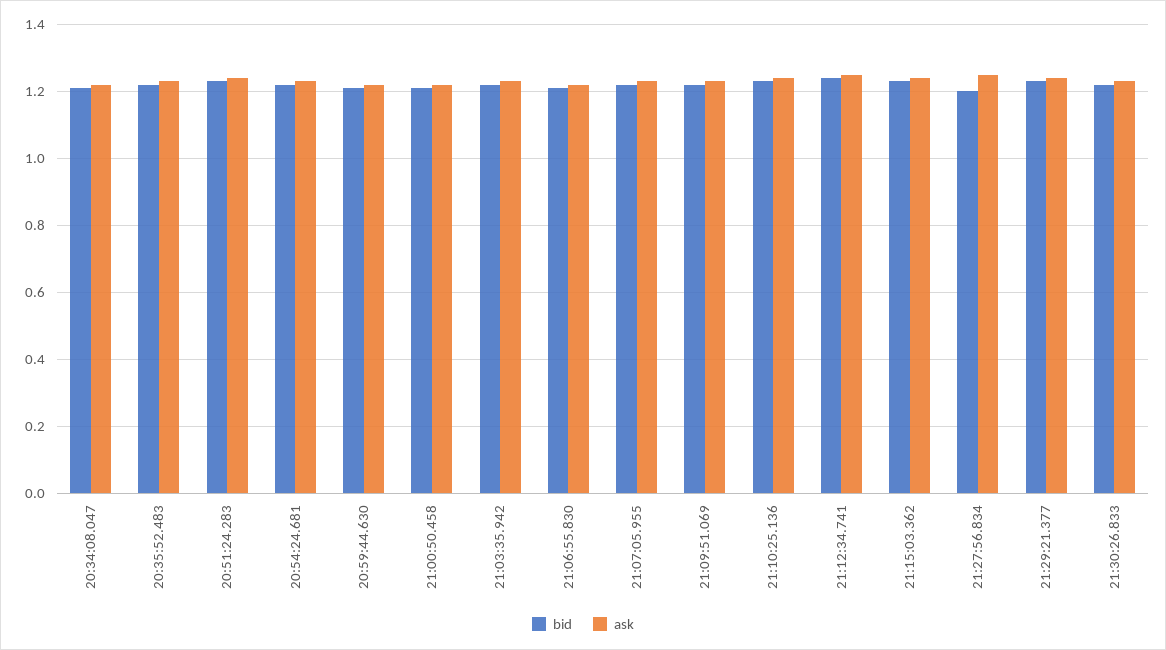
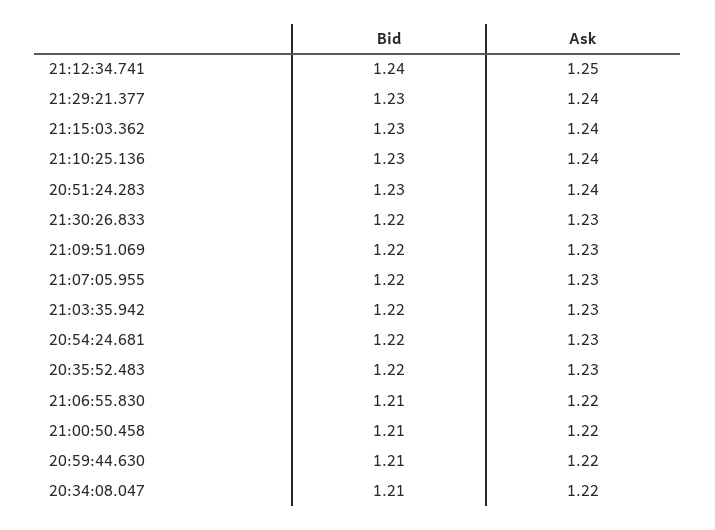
bid, 21:27:56.834: 1.2 -> none
ask, 21:27:56.834: 1.25 -> none

